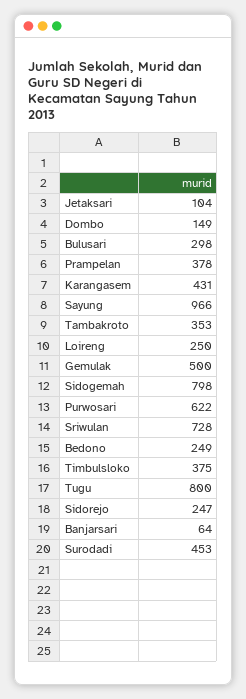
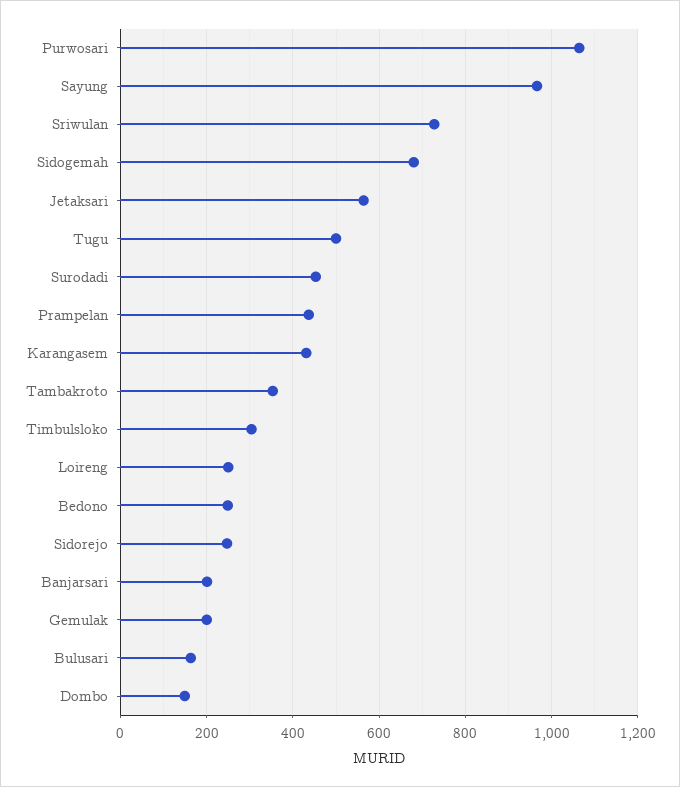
Jetaksari: 104 -> 560
Bulusari: 298 -> 160
Prampelan: 378 -> 440
Gemulak: 500 -> 200
Sidogemah: 798 -> 680
Purwosari: 622 -> 1060
Timbulsloko: 375 -> 300
Tugu: 800 -> 500
Banjarsari: 64 -> 200

